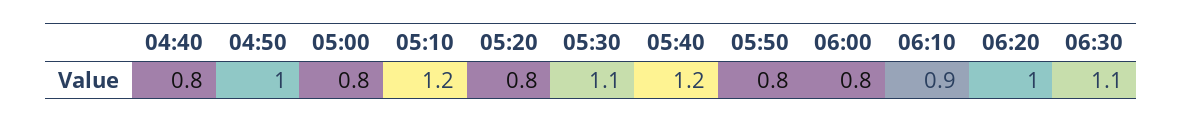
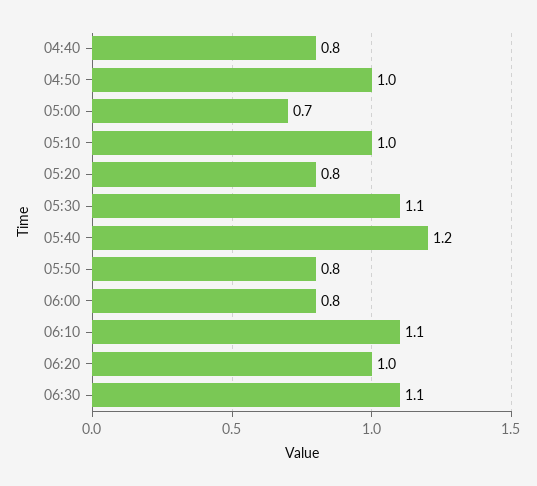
05:00: 0.8 -> 0.7
05:10: 1.2 -> 1
06:10: 0.9 -> 1.1

